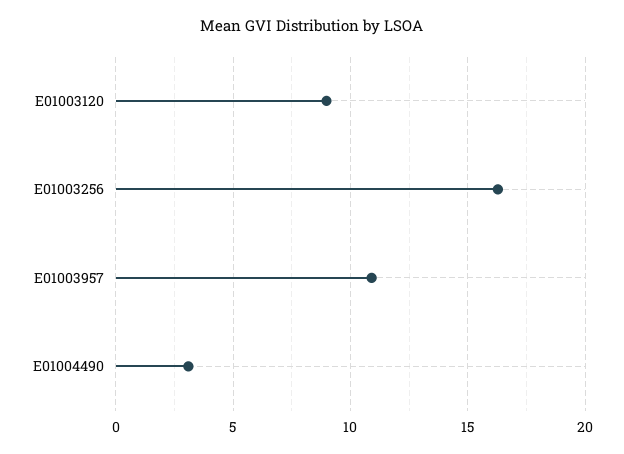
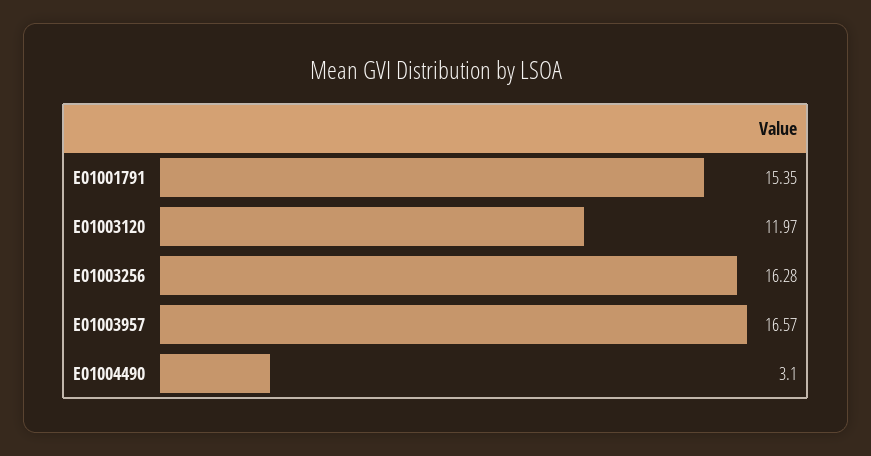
E01003120: 9 -> 11.97
E01003957: 11 -> 16.57
E01001791: none -> 15.35

